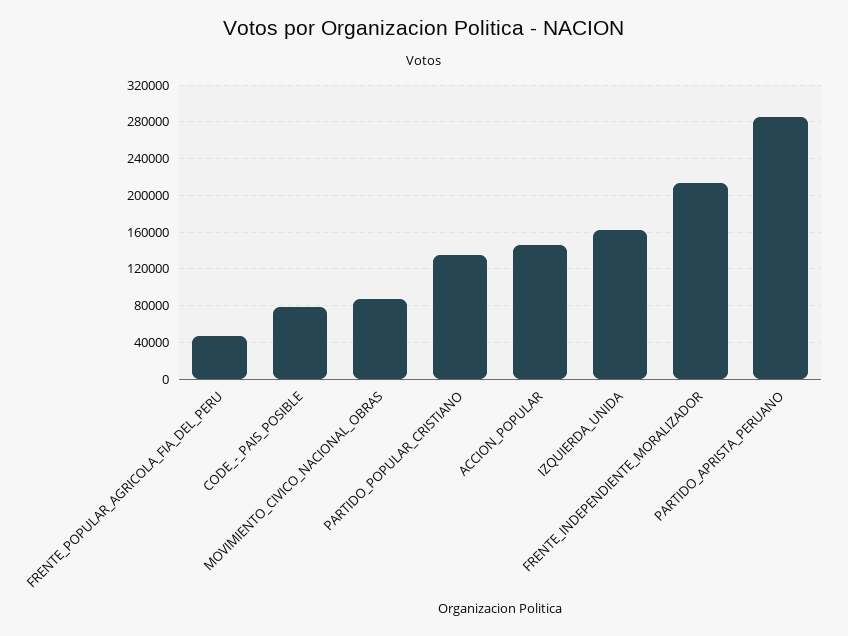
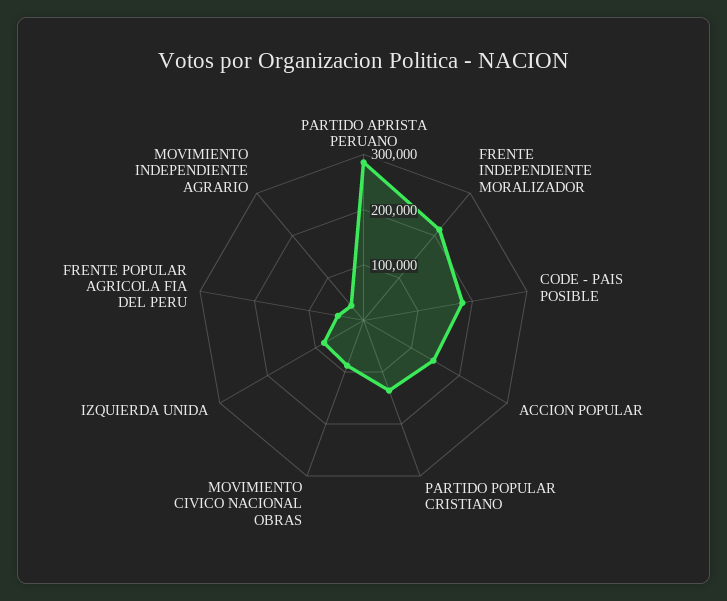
CODE_-_PAIS_POSIBLE: 80000 -> 180000
IZQUIERDA_UNIDA: 160000 -> 80000
MOVIMIENTO INDEPENDIENTE AGRARIO: none -> 40000

